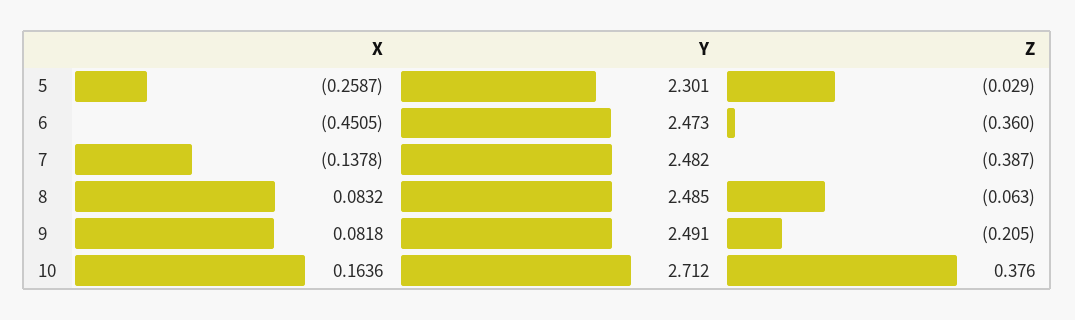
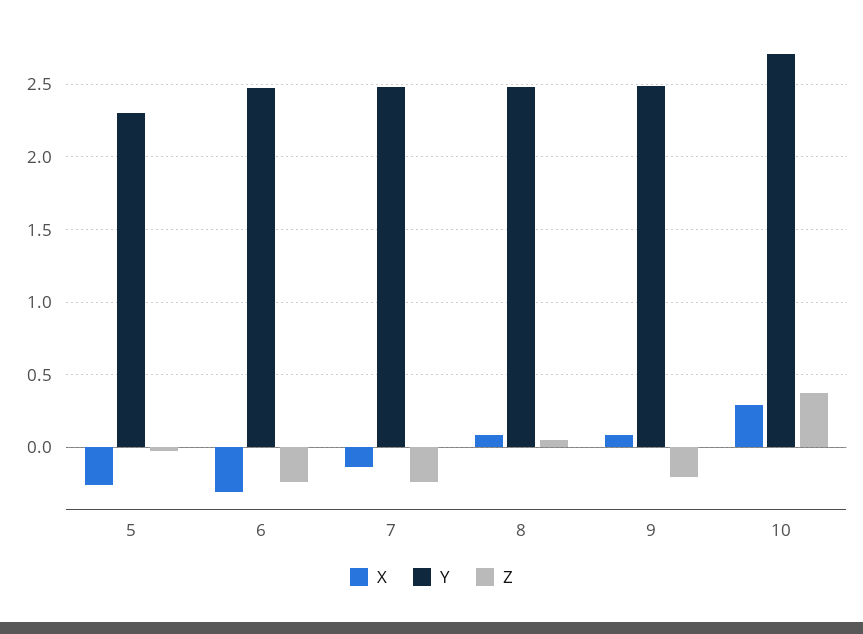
X, 6: -0.4505 -> -0.3
Z, 6: -0.36 -> -0.25
Z, 7: -0.387 -> -0.25
Z, 8: -0.063 -> 0.05
X, 10: 0.1636 -> 0.3

